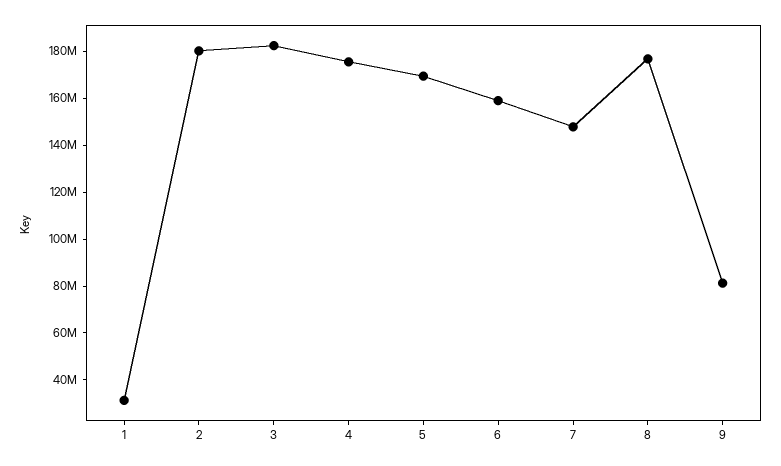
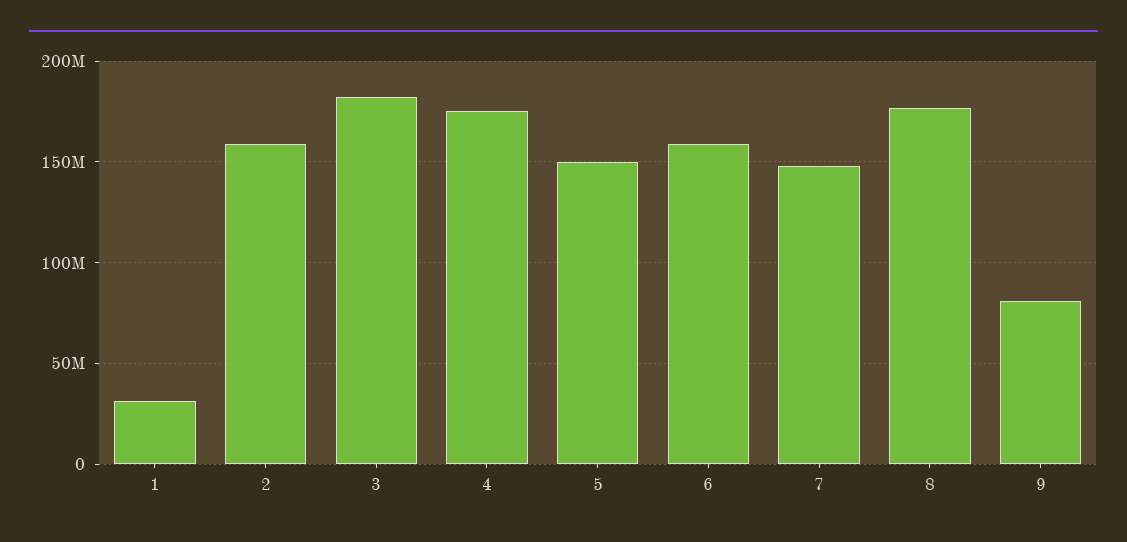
2: 180000000 -> 160000000
5: 170000000 -> 150000000

